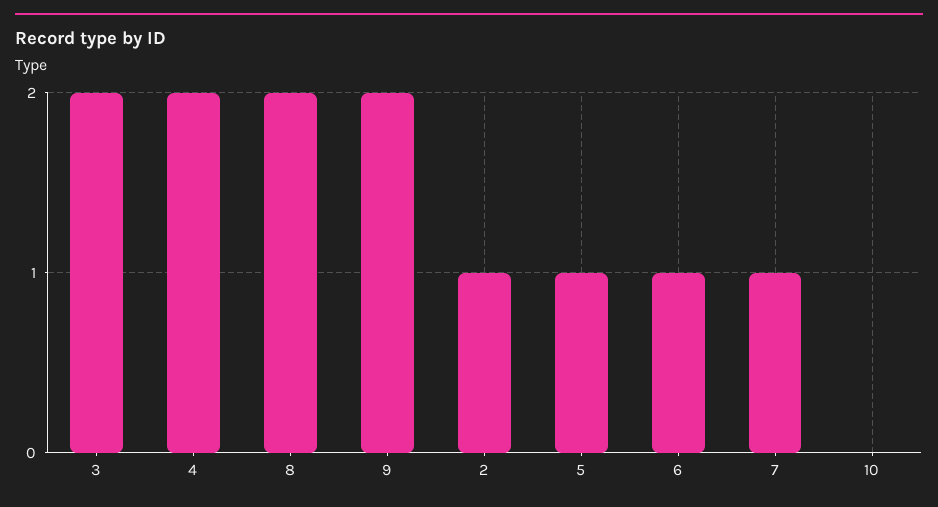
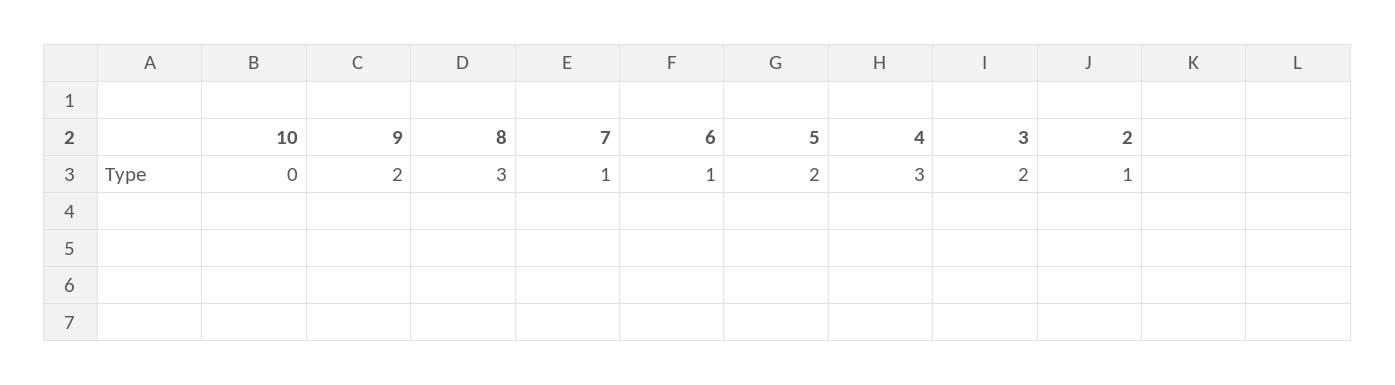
4: 2 -> 3
8: 2 -> 3
5: 1 -> 2

